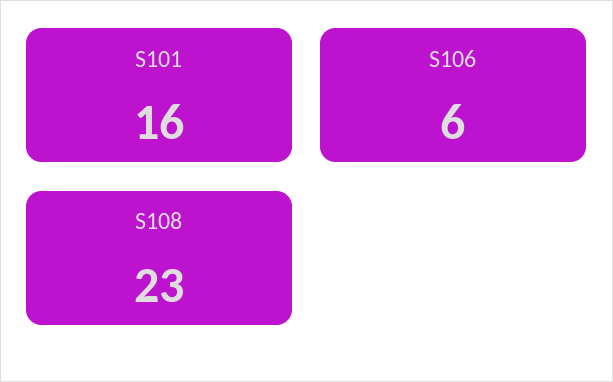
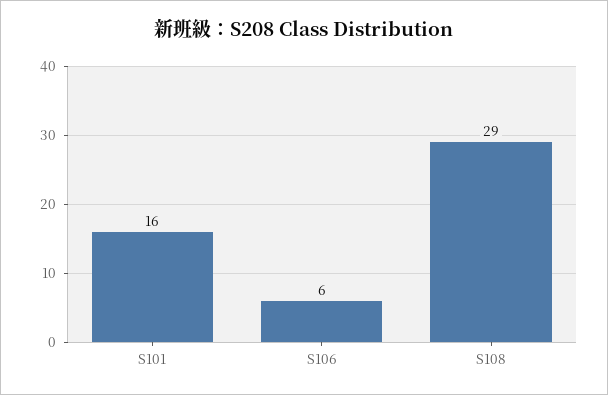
S108: 23 -> 29

